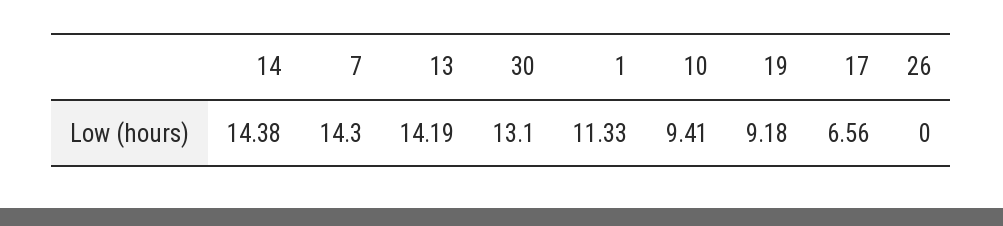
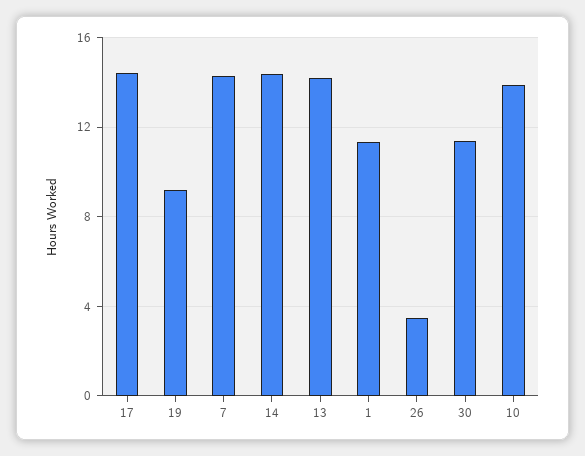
30: 13.1 -> 11.5
10: 9.41 -> 14
17: 6.56 -> 14.5
26: 0 -> 3.5

